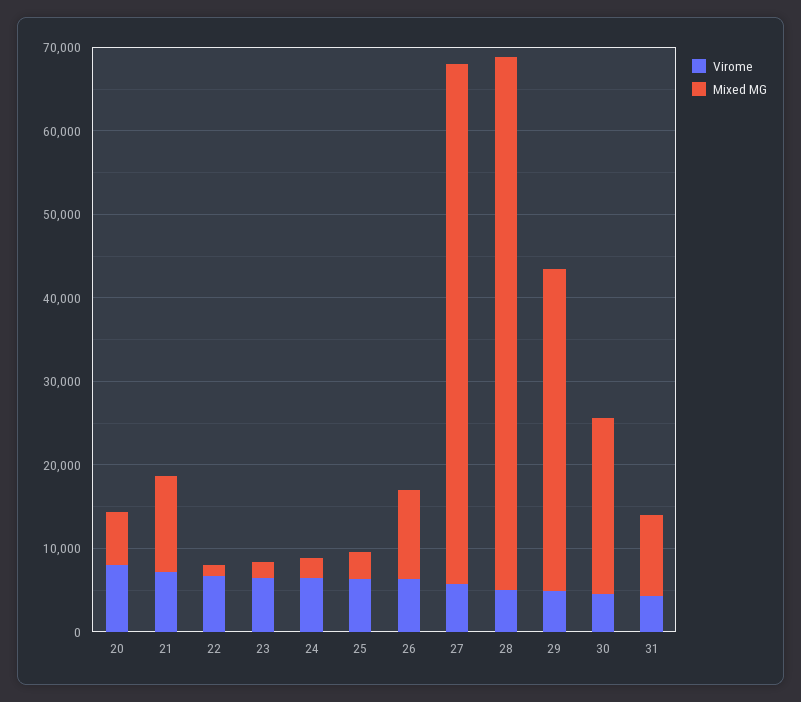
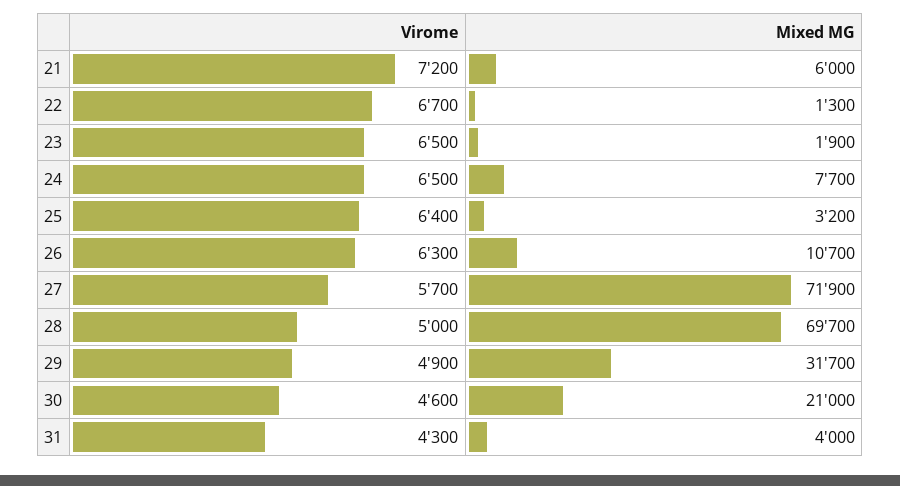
Virome, 20: 8000 -> none
Mixed MG, 20: 6000 -> none
Mixed MG, 21: 12000 -> 6000
Mixed MG, 24: 2000 -> 7700
Mixed MG, 27: 62000 -> 71900
Mixed MG, 28: 64000 -> 69700
Mixed MG, 29: 38000 -> 31700
Mixed MG, 31: 10000 -> 4000

